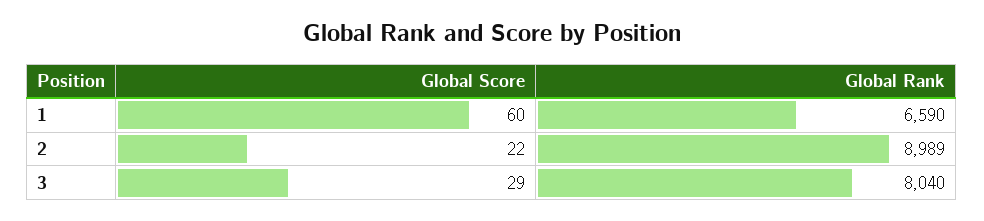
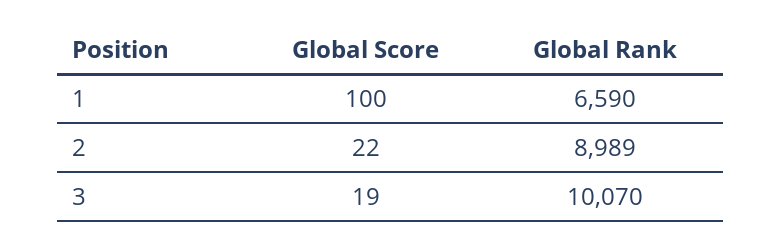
Global Score, 1: 60 -> 100
Global Score, 3: 29 -> 19
Global Rank, 3: 8040 -> 10070

